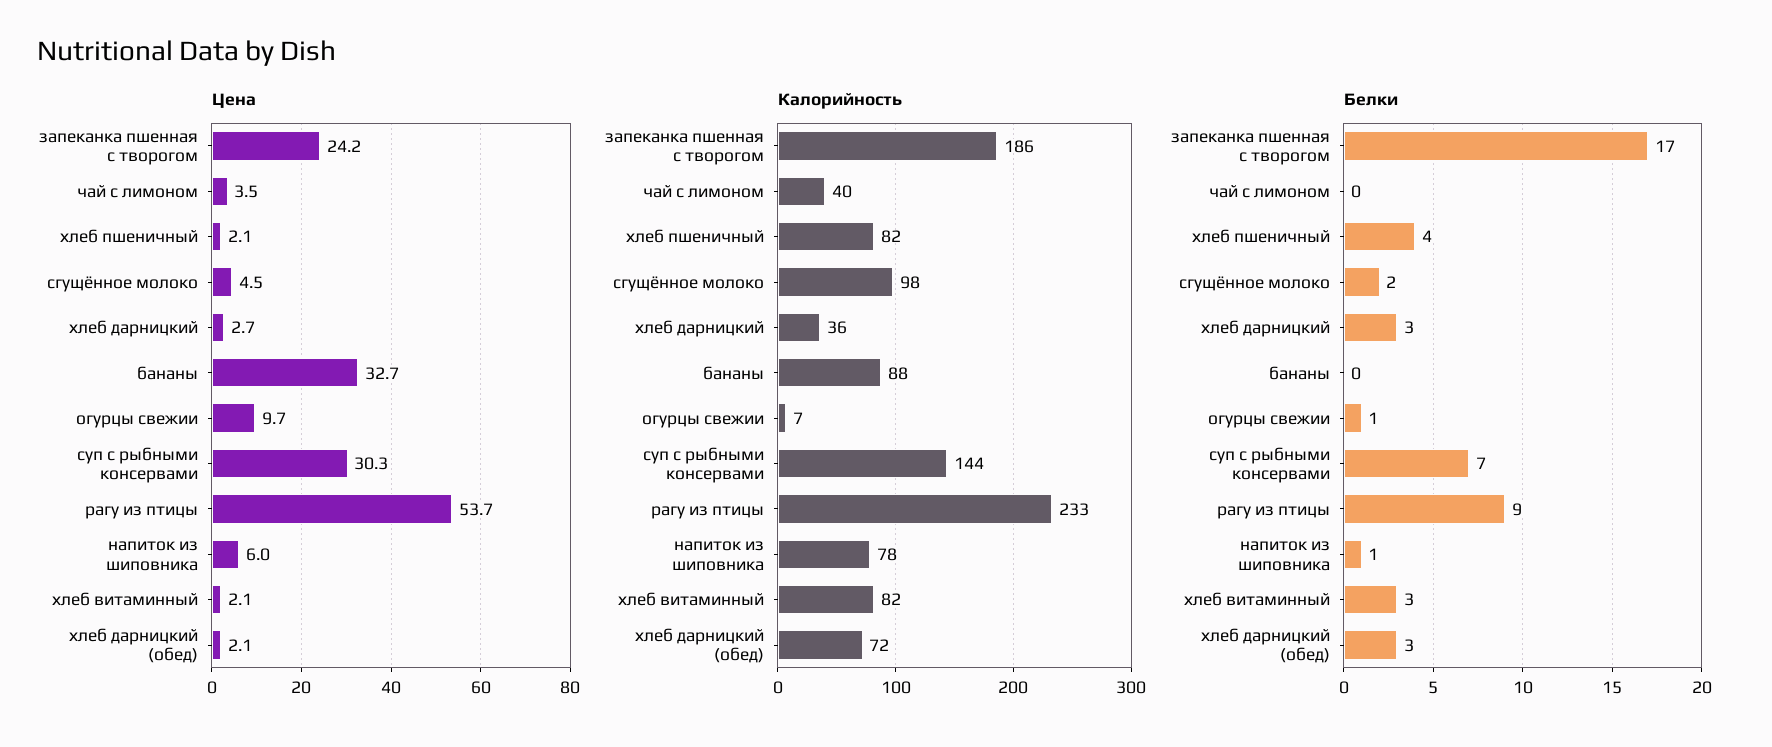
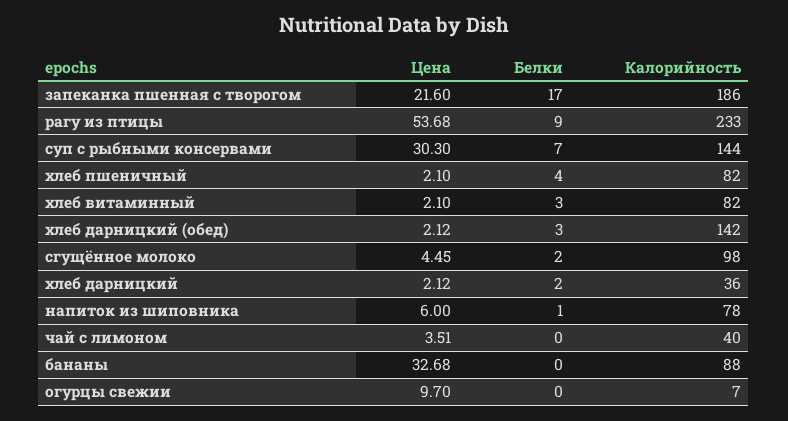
Цена, запеканка пшенная с творогом: 24.2 -> 21.6
Цена, хлеб дарницкий: 2.7 -> 2.12
Калорийность, хлеб дарницкий (обед): 72 -> 142
Белки, хлеб дарницкий: 3 -> 2
Белки, огурцы свежии: 1 -> 0

